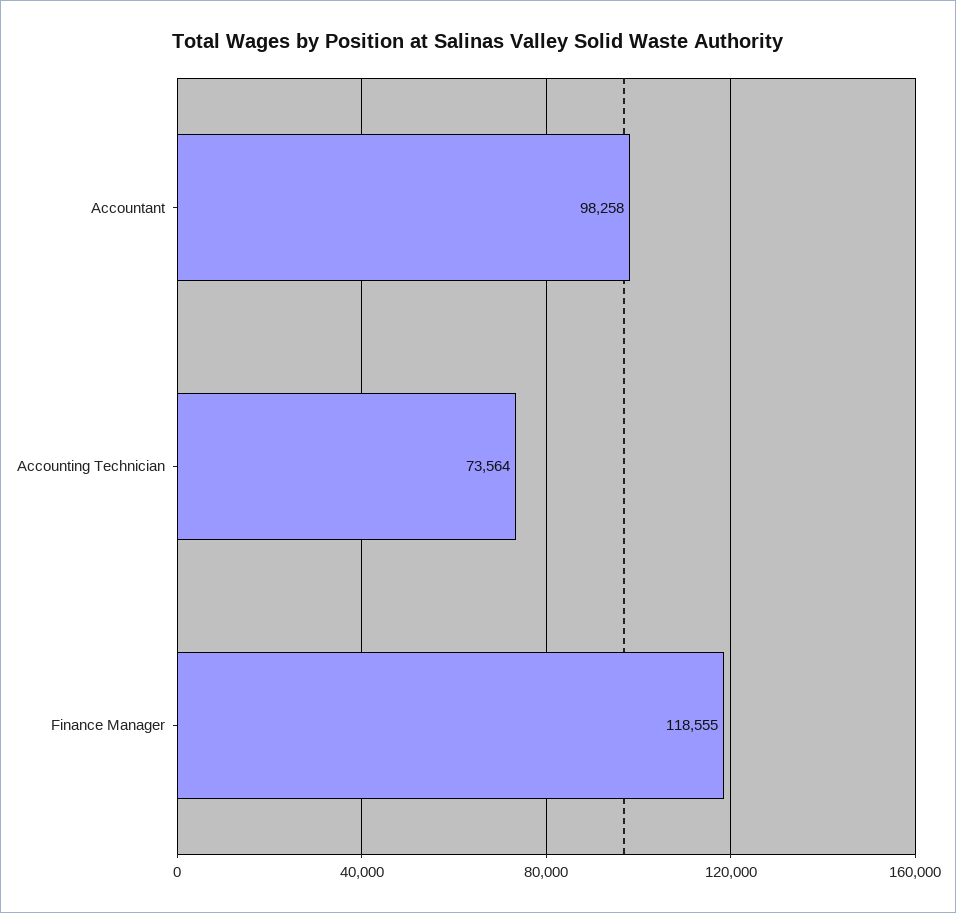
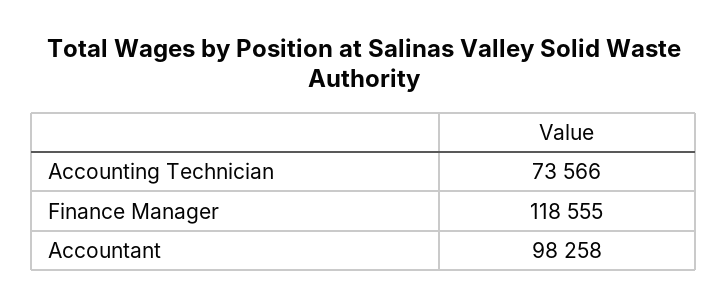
Accounting Technician: 73564 -> 73566

